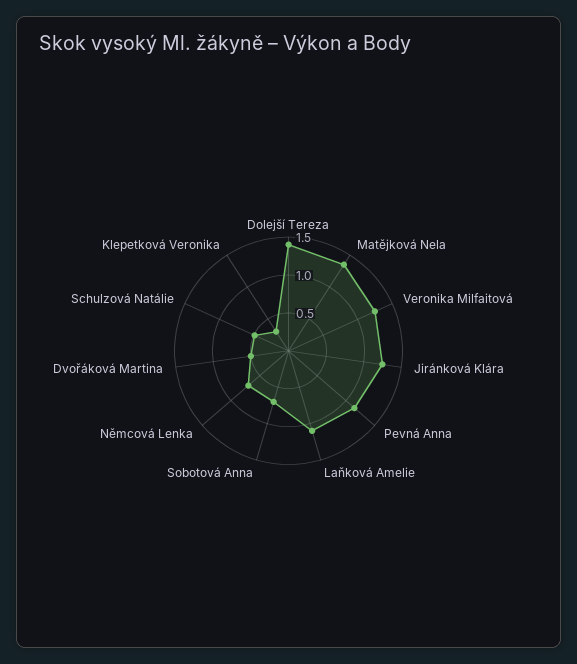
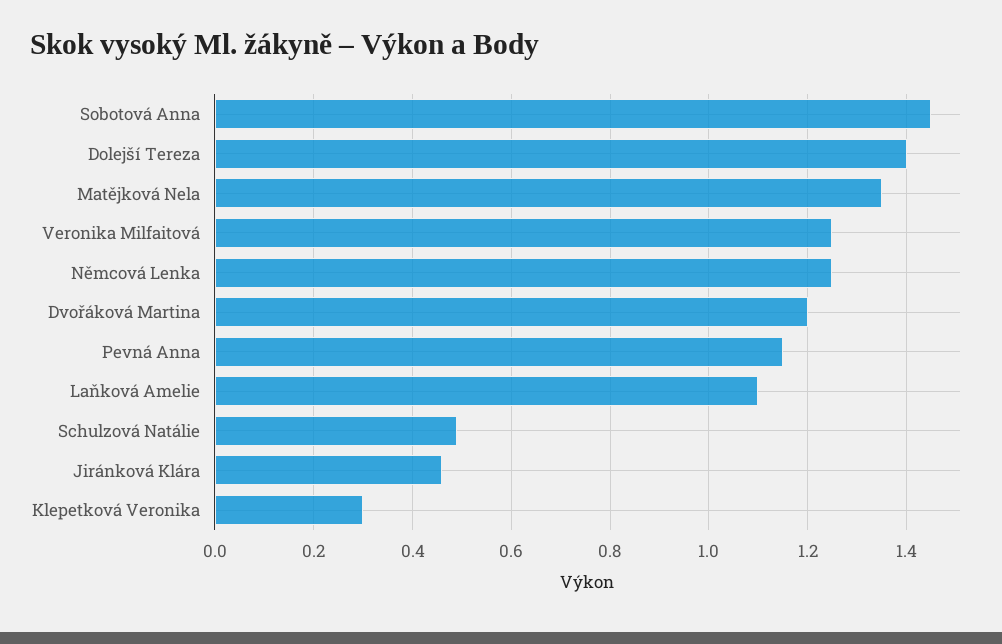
Jiránková Klára: 1.25 -> 0.45
Sobotová Anna: 0.75 -> 1.45
Němcová Lenka: 0.75 -> 1.25
Dvořáková Martina: 0.5 -> 1.2

